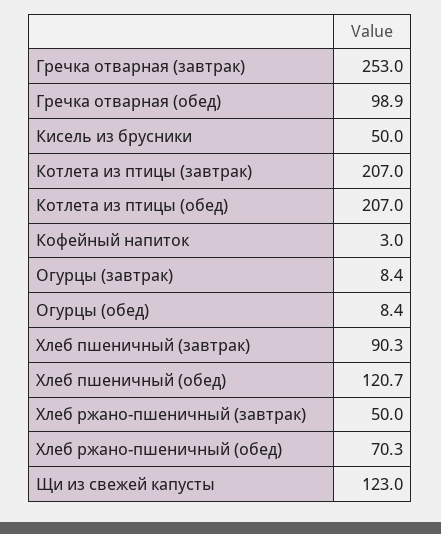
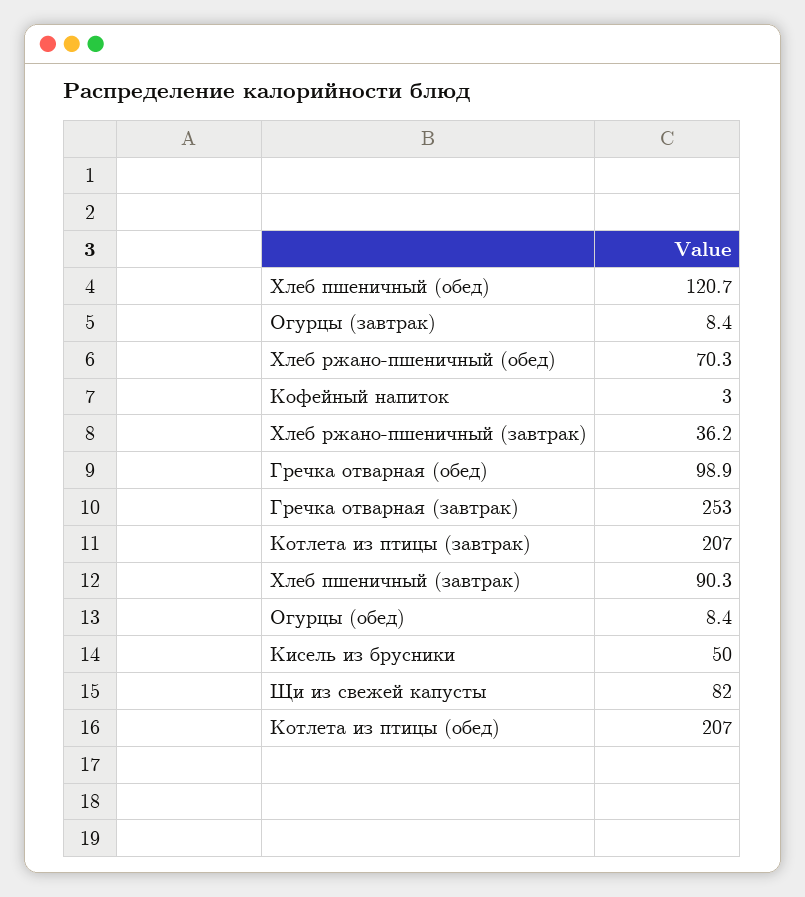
Хлеб ржано-пшеничный (завтрак): 50 -> 36.2
Щи из свежей капусты: 123 -> 82

